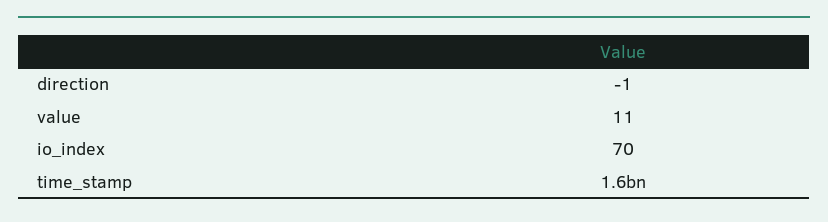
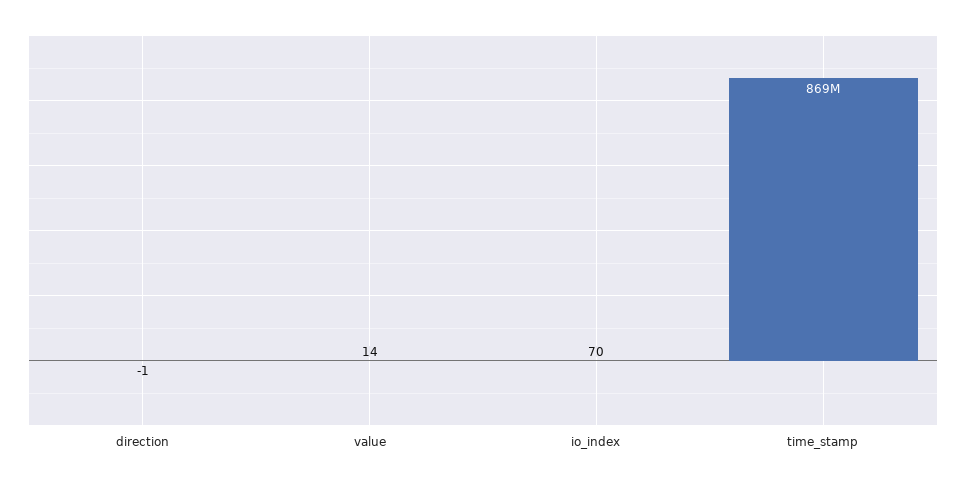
value: 11 -> 14
time_stamp: 1600000000 -> 869000000

